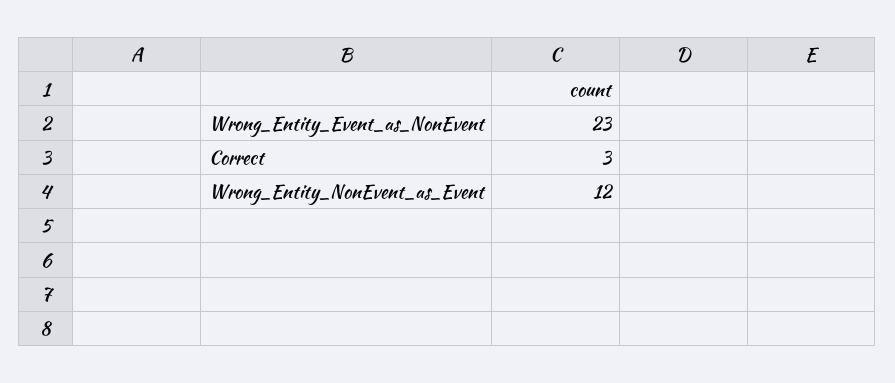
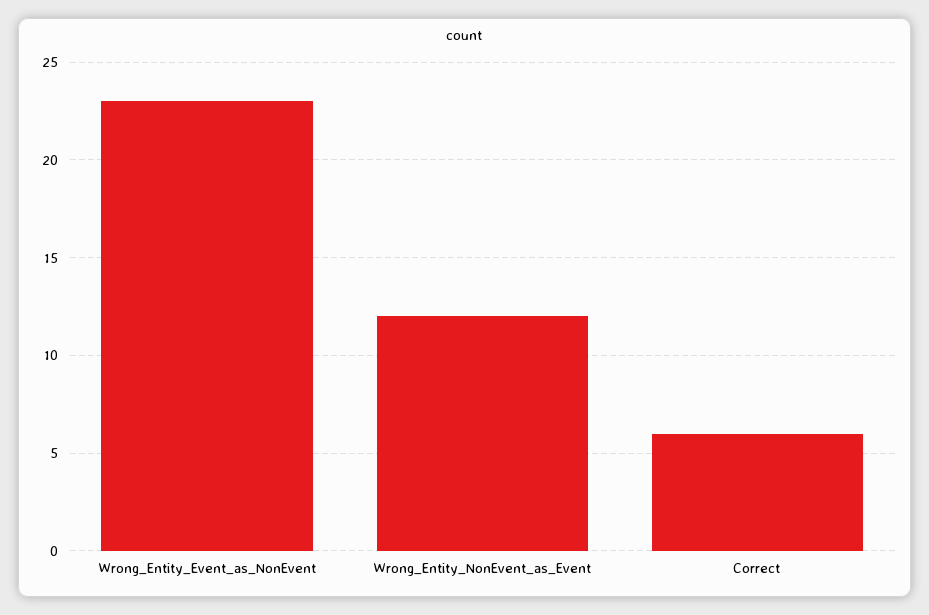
Correct: 3 -> 6

